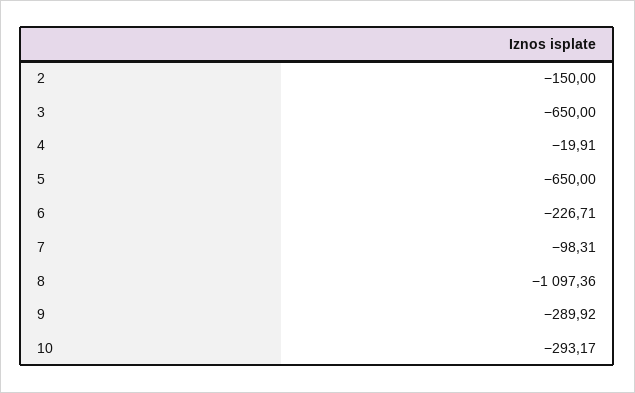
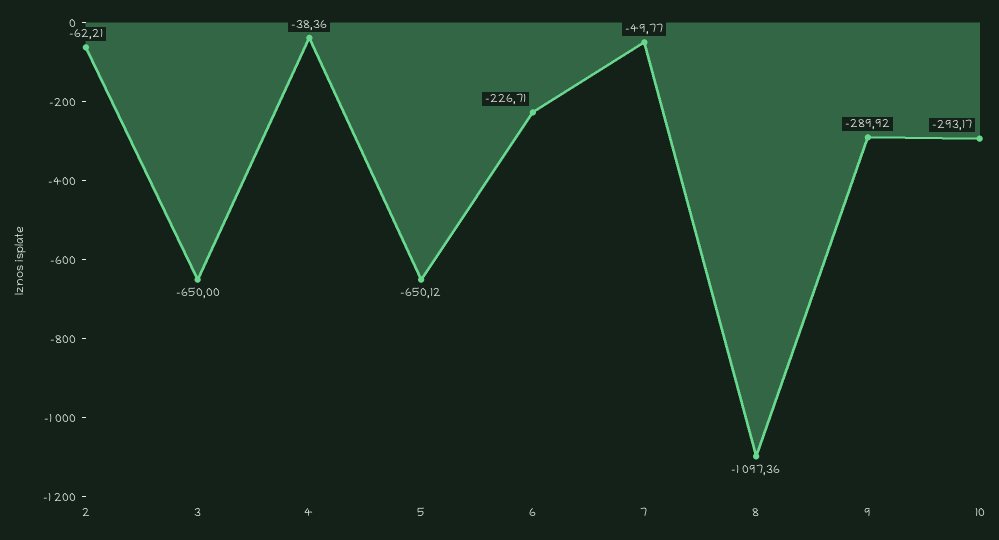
2: -150 -> -62.21
4: -19.91 -> -38.36
5: -650 -> -650.12
7: -98.31 -> -49.77

